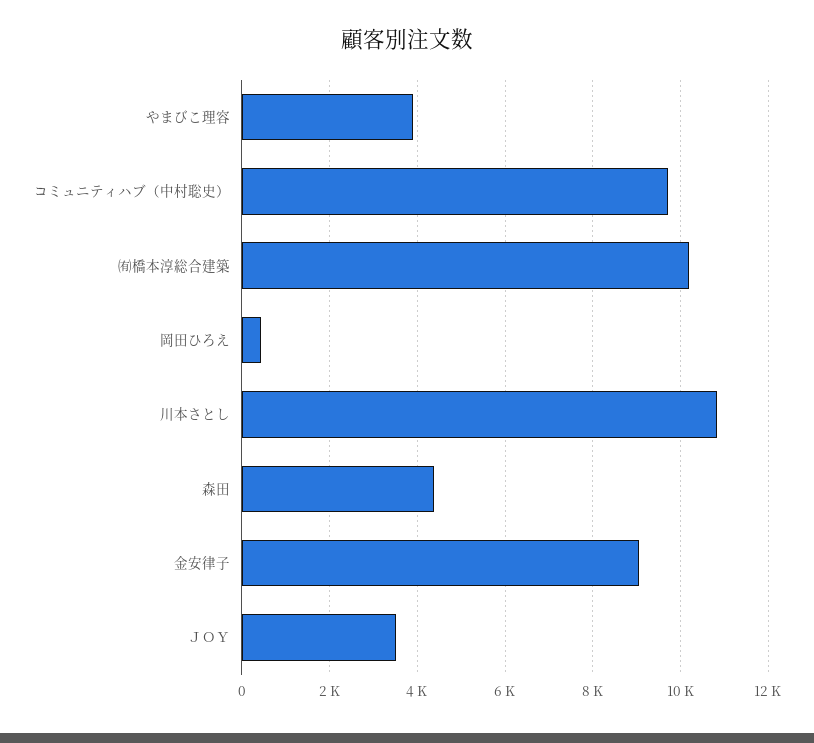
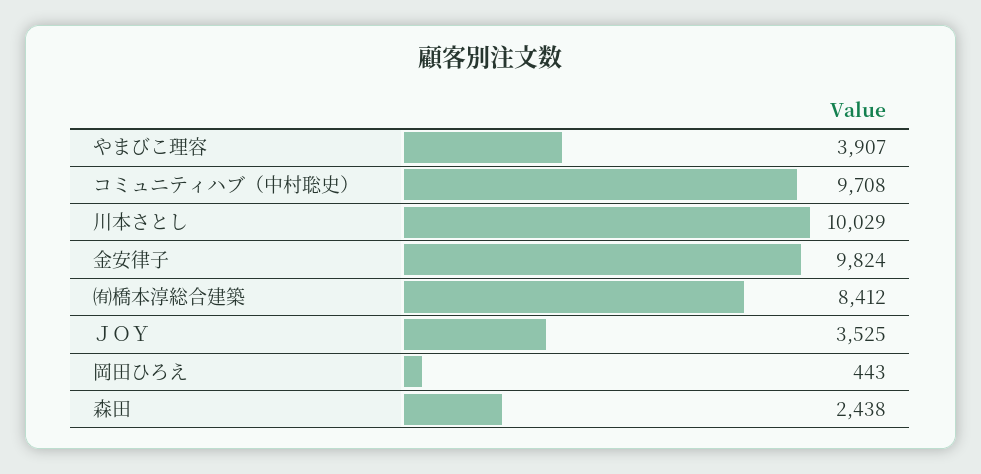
㈲橋本淳総合建築: 10200 -> 8412
川本さとし: 10800 -> 10029
森田: 4400 -> 2438
金安律子: 9000 -> 9824

